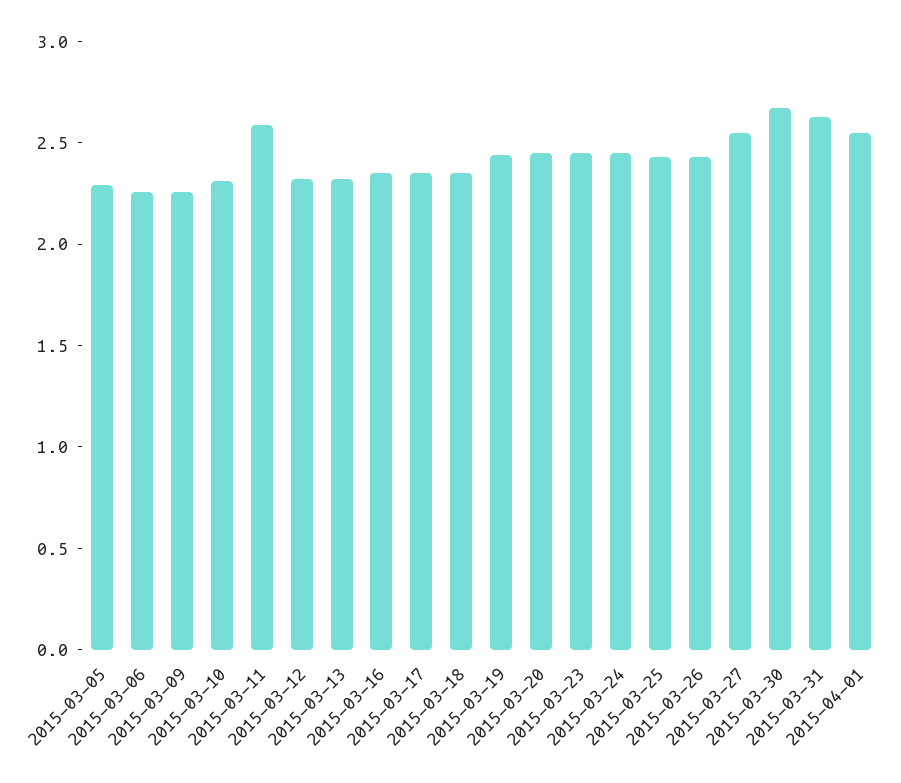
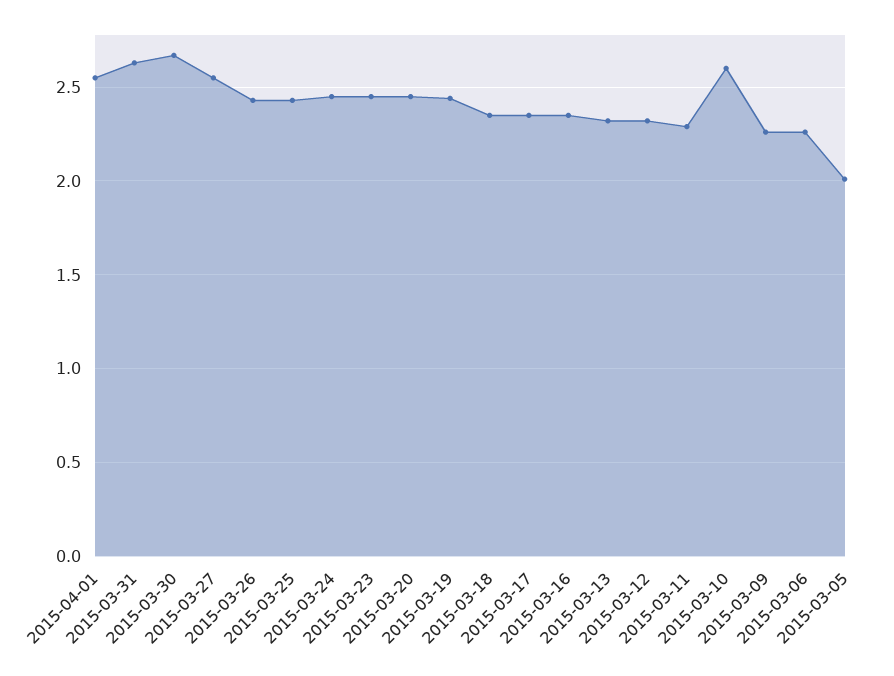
2015-03-05: 2.3 -> 2
2015-03-10: 2.3 -> 2.6
2015-03-11: 2.6 -> 2.3

